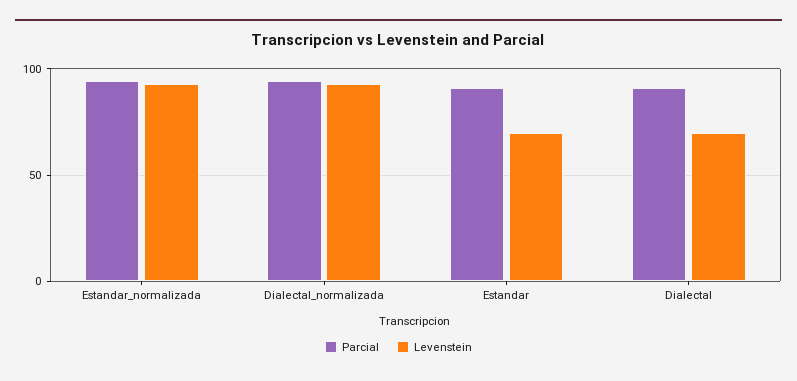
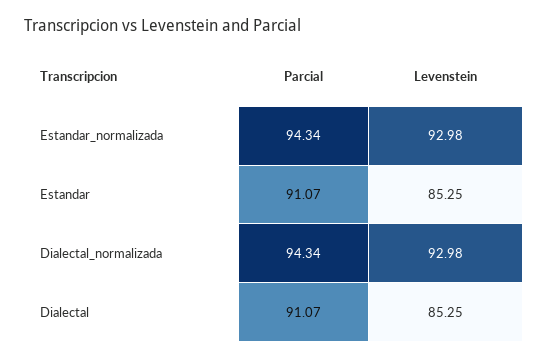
Levenstein, Estandar: 70 -> 85.25
Levenstein, Dialectal: 70 -> 85.25

